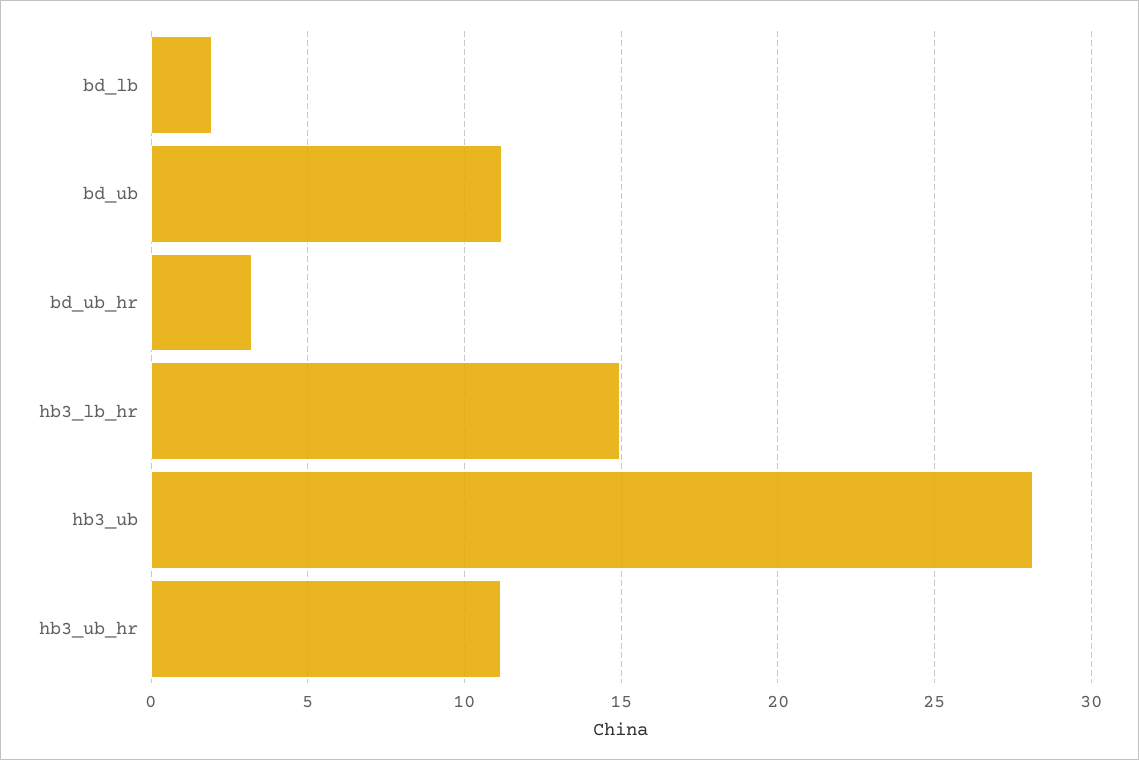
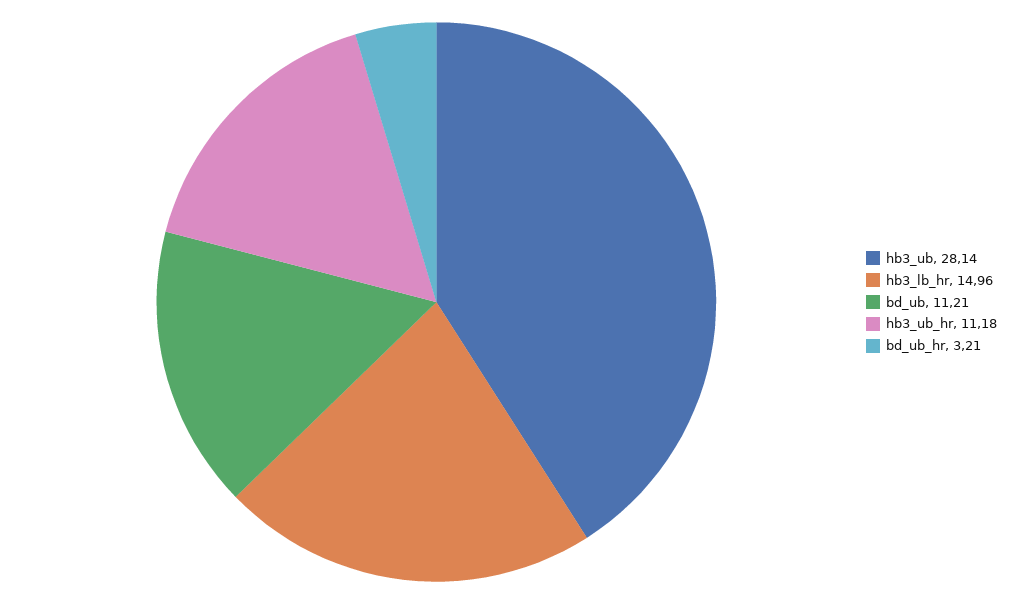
bd_lb: 2 -> none

